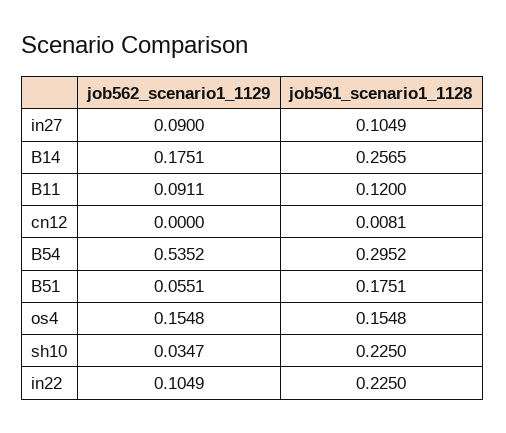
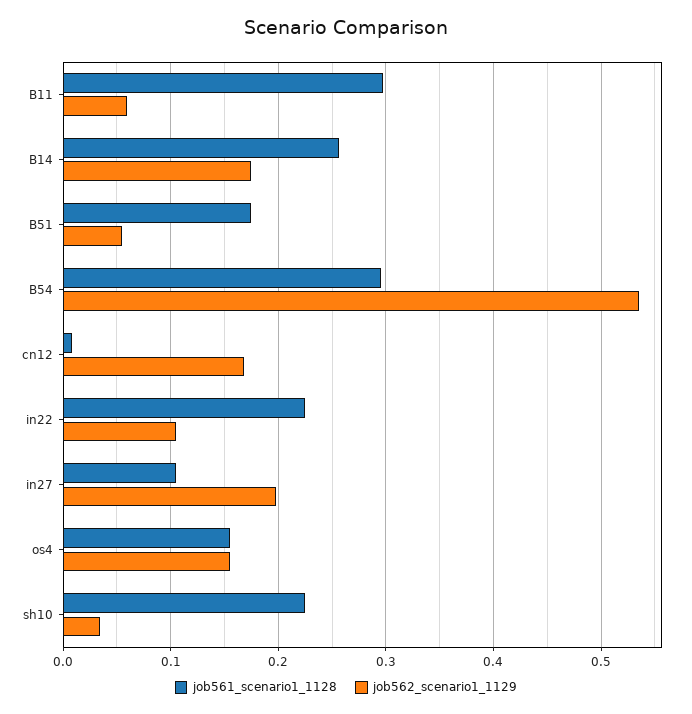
job562_scenario1_1129, in27: 0.09 -> 0.2
job562_scenario1_1129, B11: 0.0911 -> 0.06
job561_scenario1_1128, B11: 0.12 -> 0.3
job562_scenario1_1129, cn12: 0 -> 0.17

